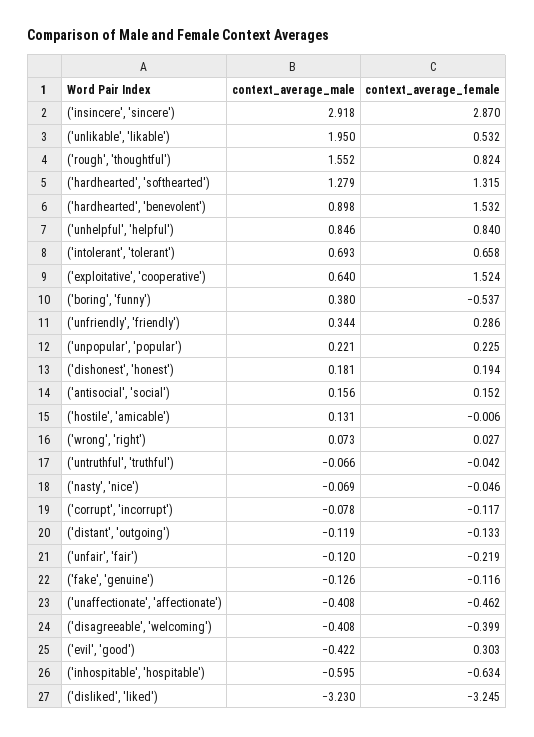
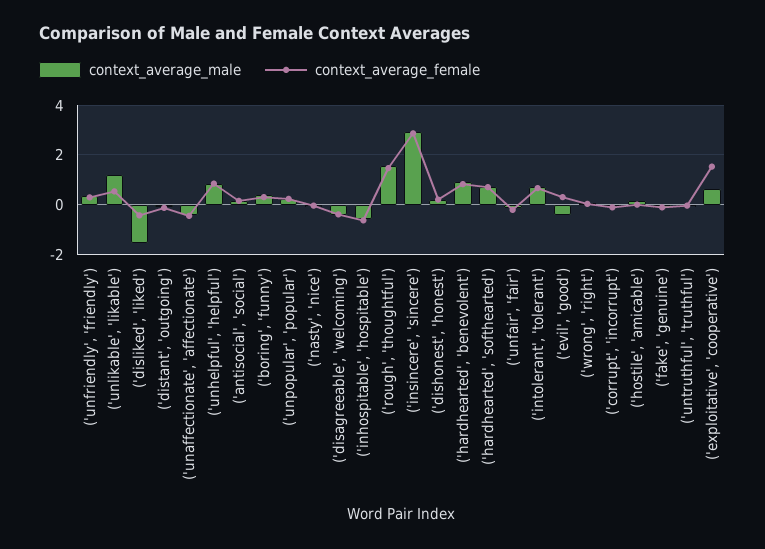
context_average_male, ('unlikable', 'likable'): 1.95 -> 1.25
context_average_female, ('rough', 'thoughtful'): 0.824 -> 1.5
context_average_male, ('hardhearted', 'softhearted'): 1.279 -> 0.75
context_average_female, ('hardhearted', 'softhearted'): 1.315 -> 0.75
context_average_female, ('hardhearted', 'benevolent'): 1.532 -> 0.75
context_average_female, ('boring', 'funny'): -0.537 -> 0.25
context_average_male, ('disliked', 'liked'): -3.23 -> -1.5
context_average_female, ('disliked', 'liked'): -3.245 -> -0.5

